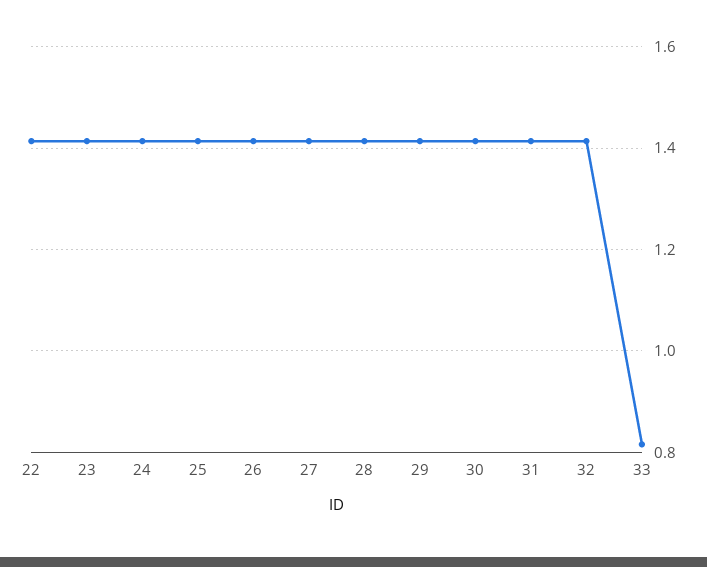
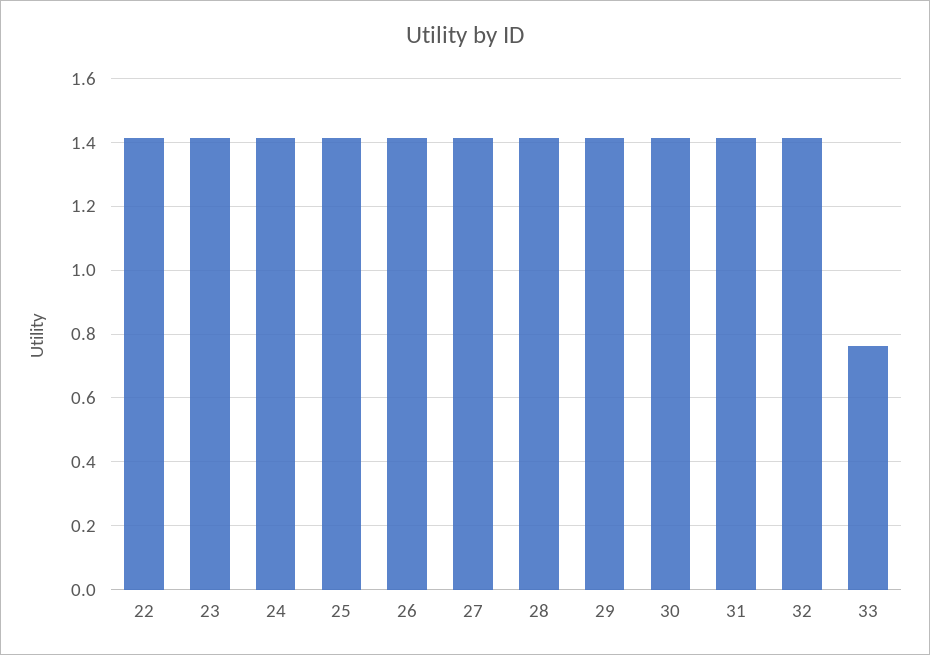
33: 0.82 -> 0.76

